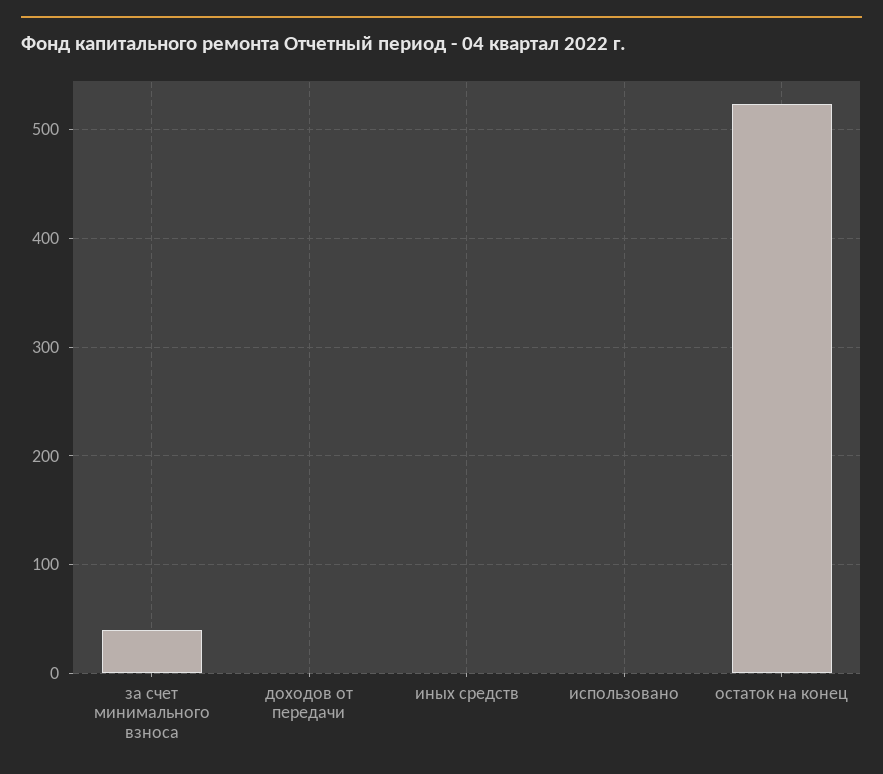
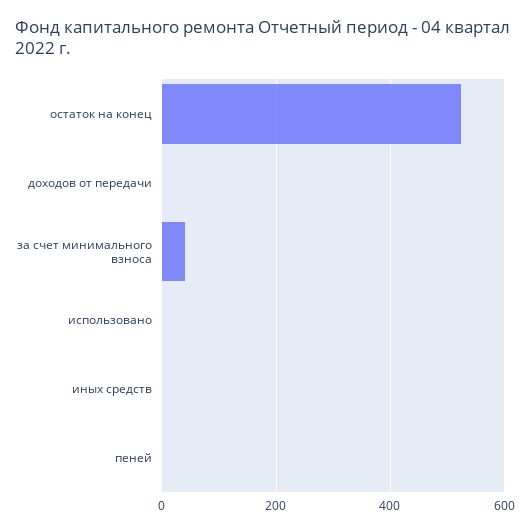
пеней: none -> 0

